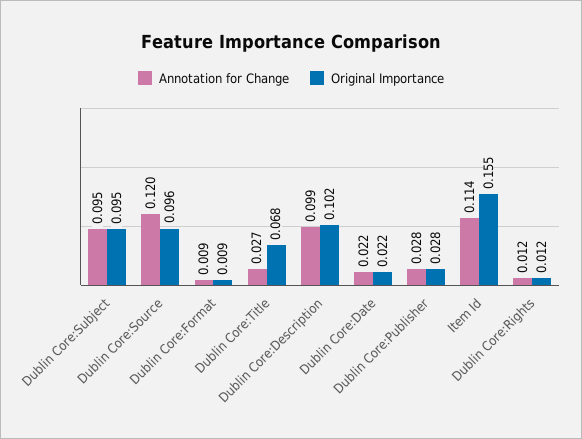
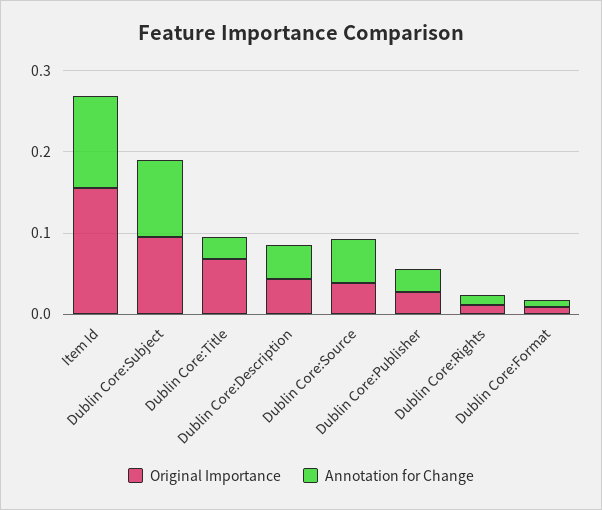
Annotation for Change, Dublin Core:Source: 0.12 -> 0.06
Original Importance, Dublin Core:Source: 0.096 -> 0.04
Annotation for Change, Dublin Core:Description: 0.099 -> 0.04
Original Importance, Dublin Core:Description: 0.102 -> 0.04
Annotation for Change, Dublin Core:Date: 0.022 -> none
Original Importance, Dublin Core:Date: 0.022 -> none

